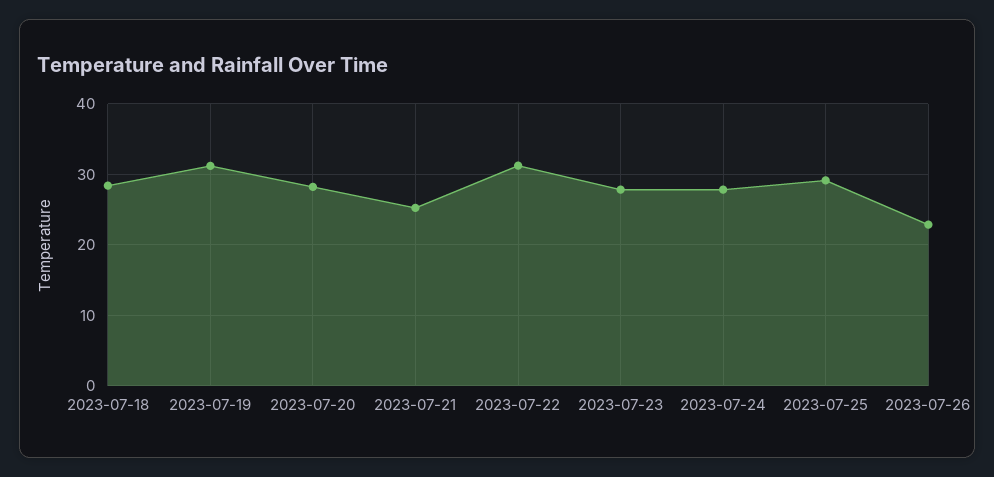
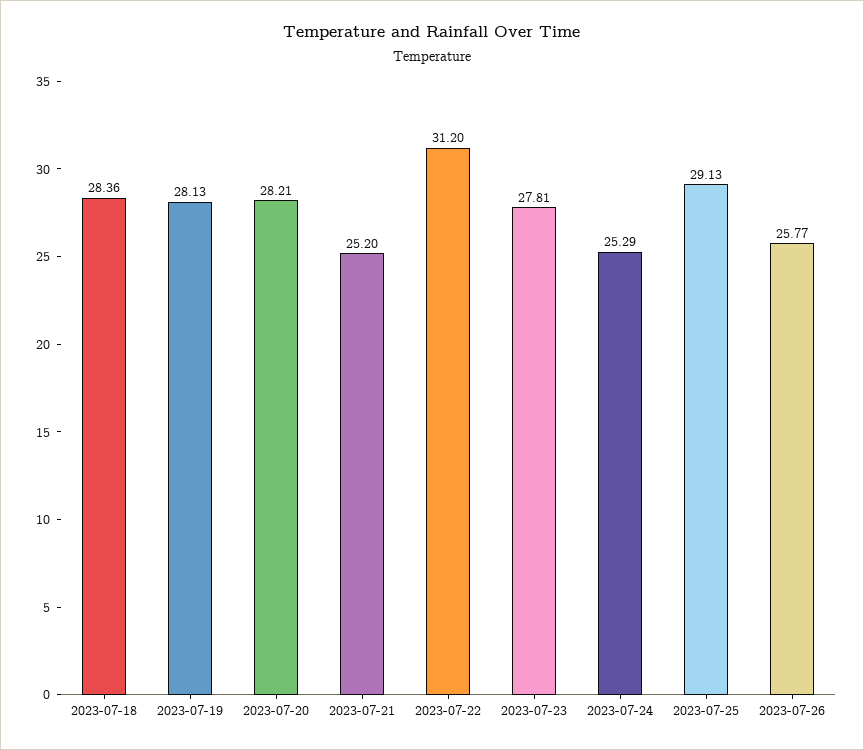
2023-07-19: 31 -> 28.13
2023-07-24: 28 -> 25.29
2023-07-26: 23 -> 25.77

